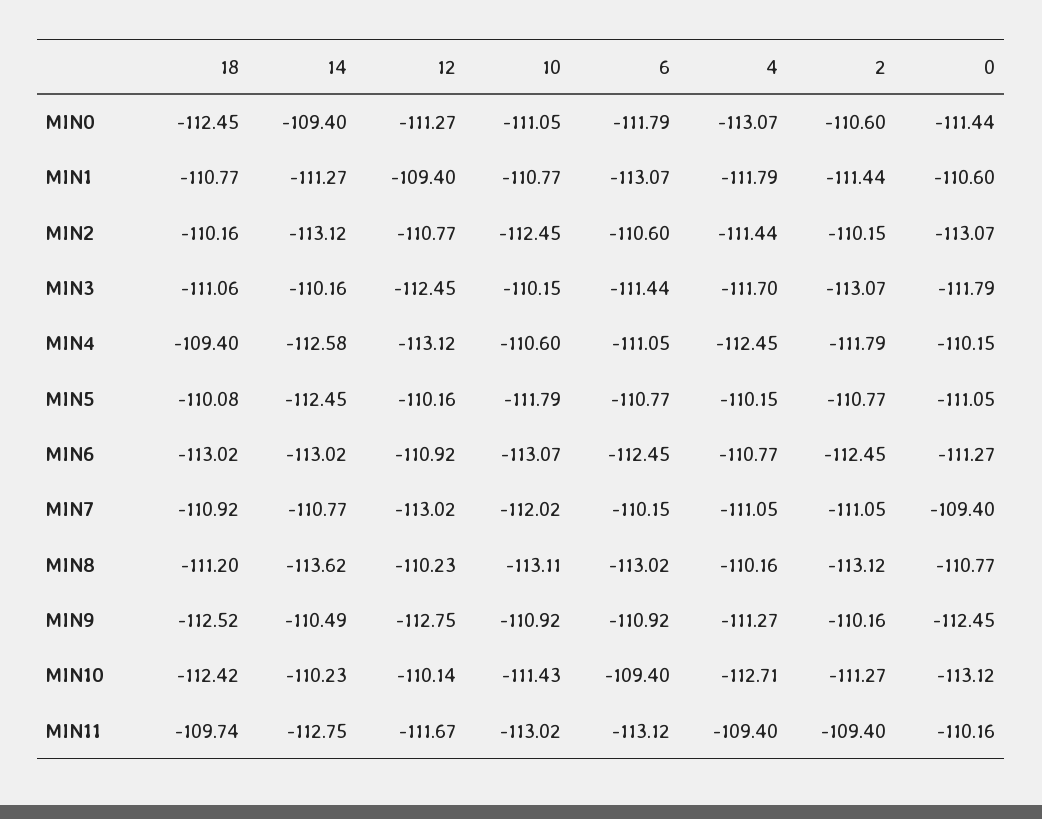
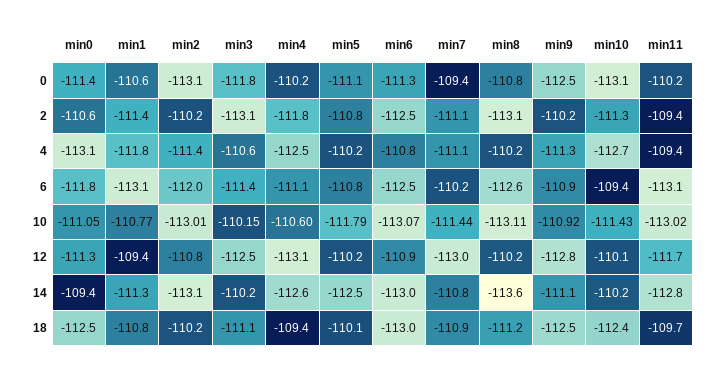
10, MIN2: -112.45 -> -113.01
6, MIN2: -110.6 -> -112
4, MIN3: -111.7 -> -110.6
10, MIN7: -112.02 -> -111.44
6, MIN8: -113.02 -> -112.6
14, MIN9: -110.49 -> -111.1

